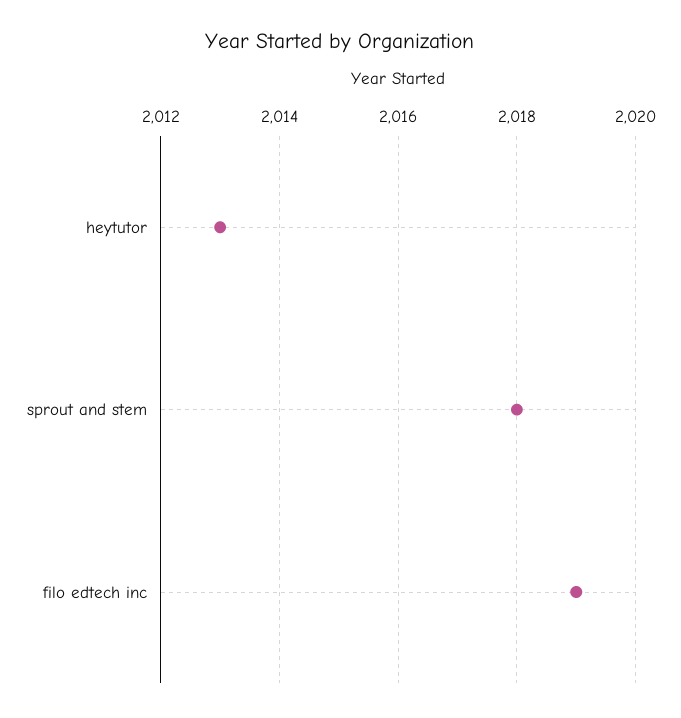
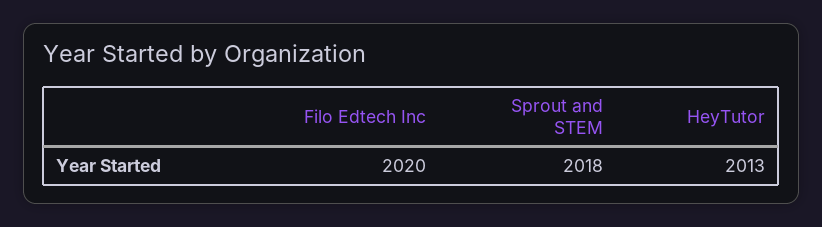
filo edtech inc: 2019 -> 2020

